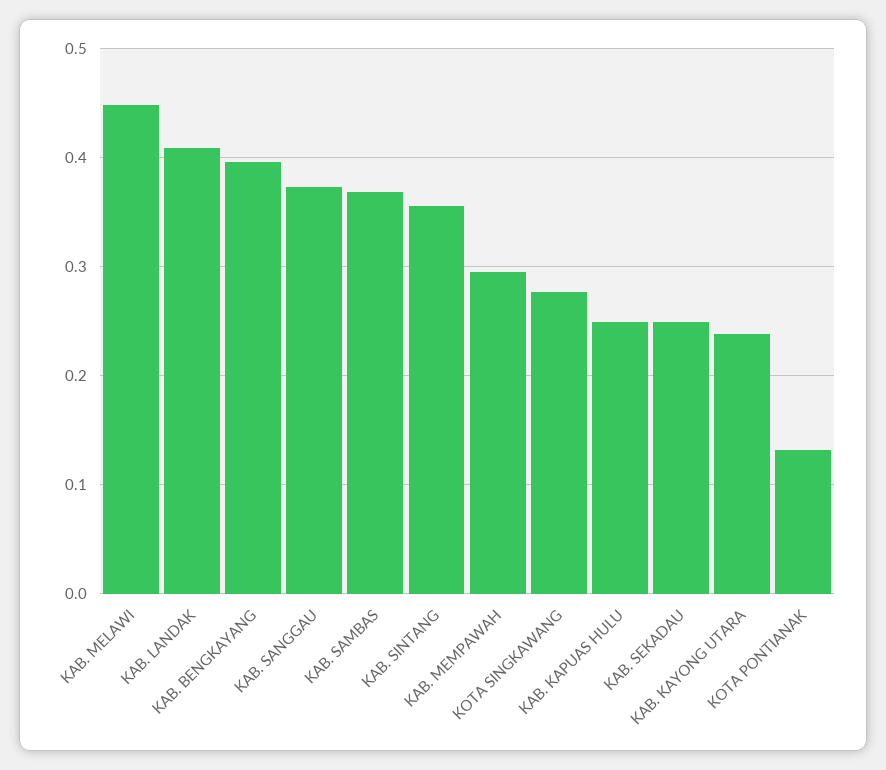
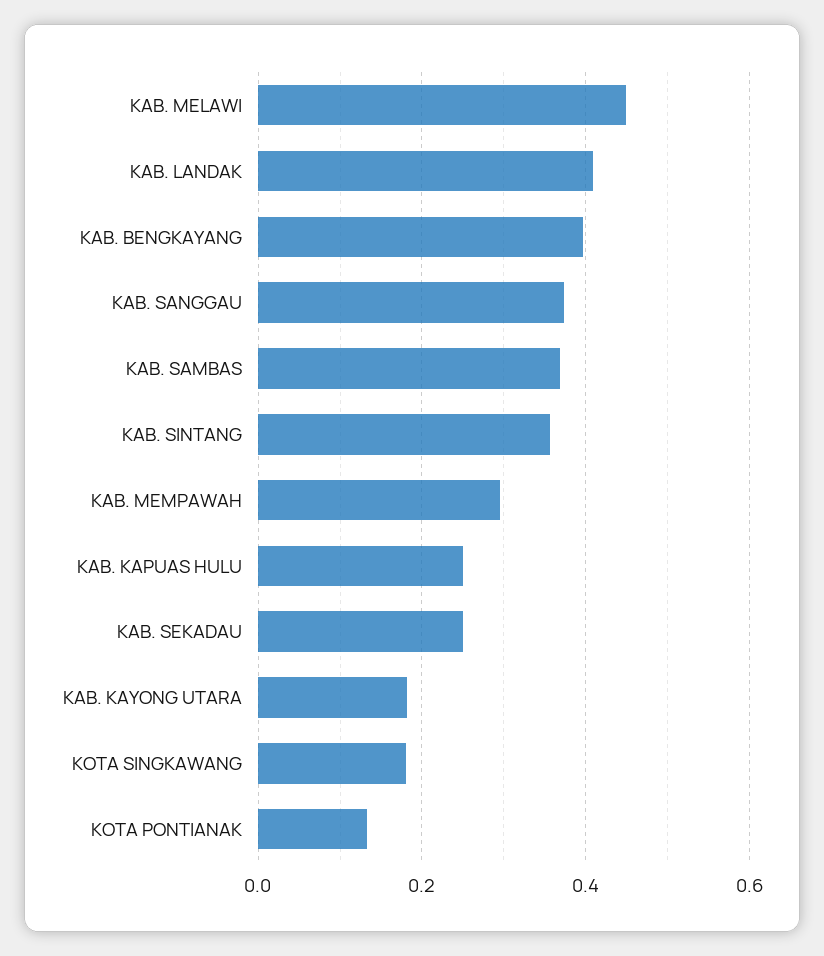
KOTA SINGKAWANG: 0.28 -> 0.18
KAB. KAYONG UTARA: 0.24 -> 0.18

